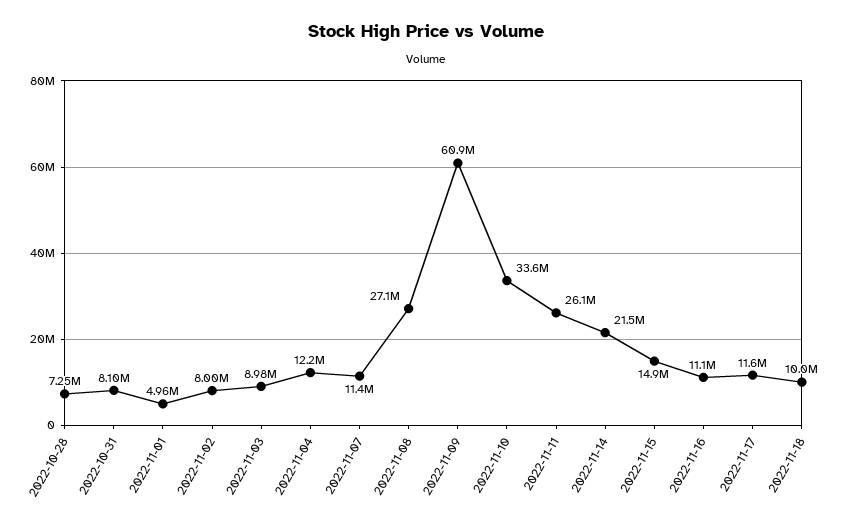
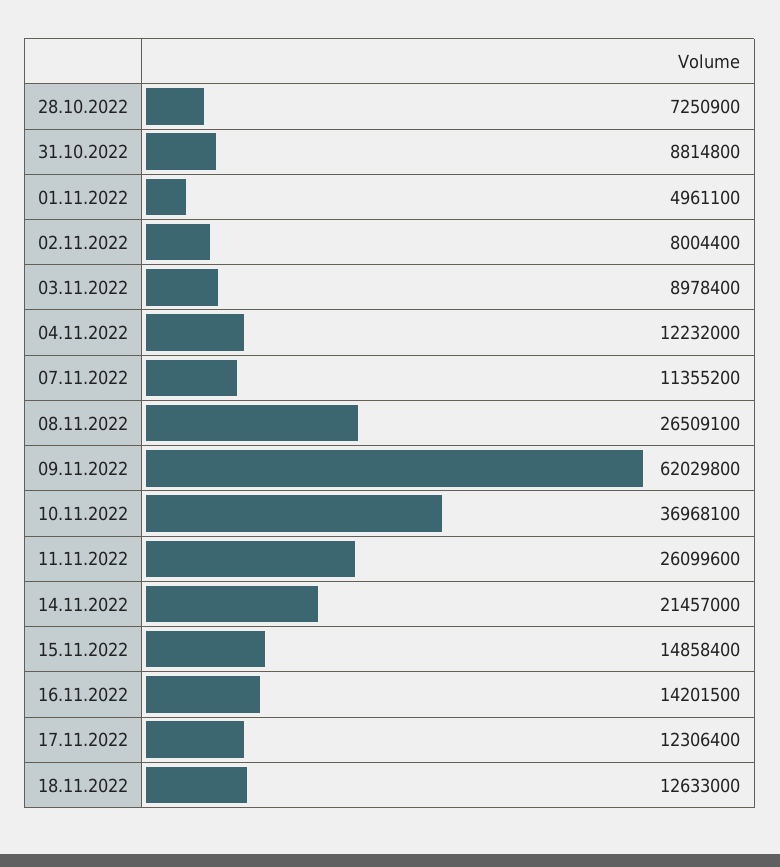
2022-10-31: 8100000 -> 8814800
2022-11-08: 27100000 -> 26509100
2022-11-09: 60900000 -> 62029800
2022-11-10: 33600000 -> 36968100
2022-11-16: 11100000 -> 14201500
2022-11-17: 11600000 -> 12306400
2022-11-18: 10000000 -> 12633000

